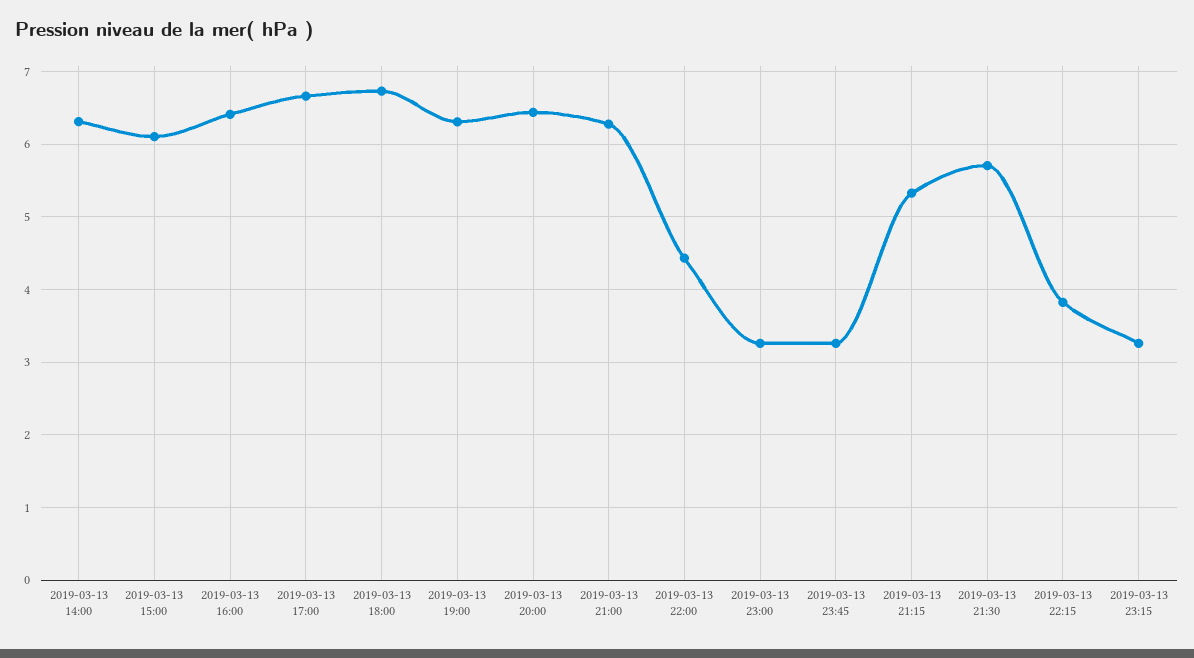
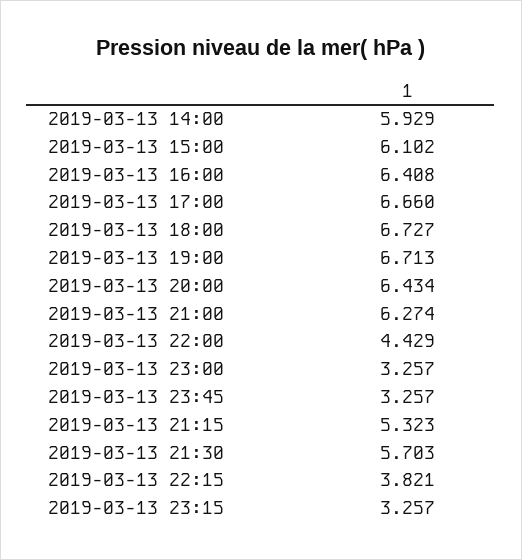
2019-03-13 14:00: 6.3 -> 5.929
2019-03-13 19:00: 6.3 -> 6.713

